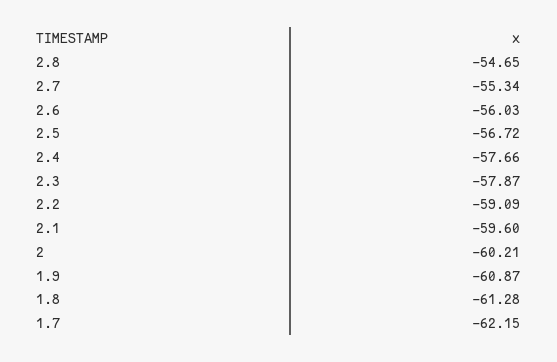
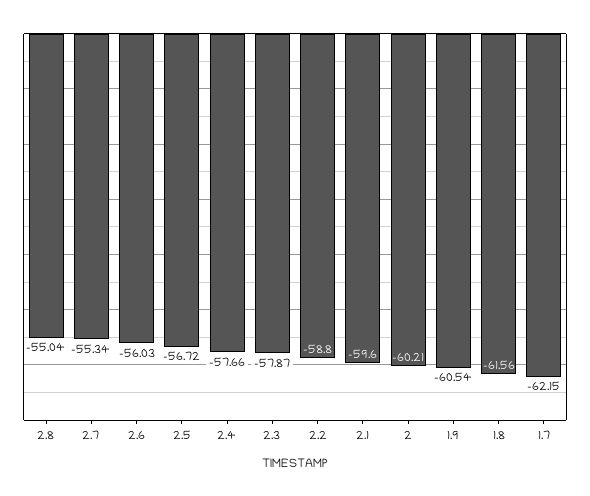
2.8: -54.65 -> -55.04
2.2: -59.09 -> -58.8
1.9: -60.87 -> -60.54
1.8: -61.28 -> -61.56

